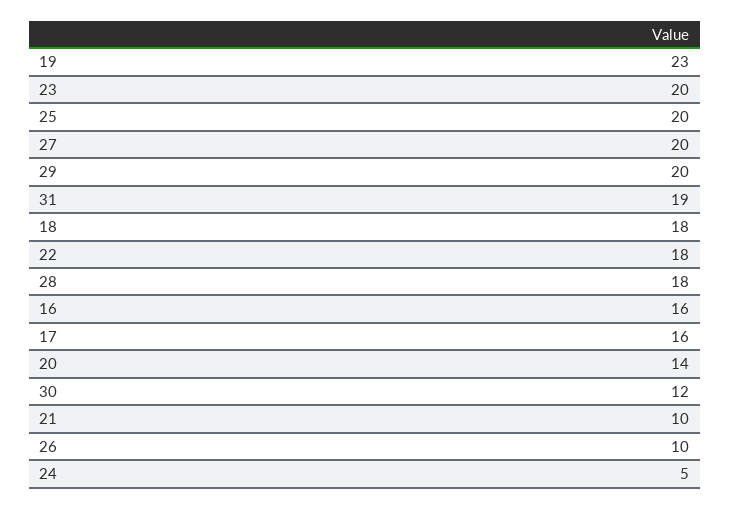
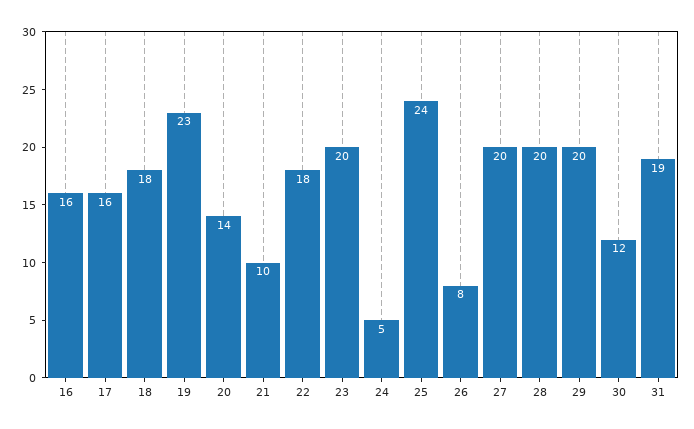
25: 20 -> 24
28: 18 -> 20
26: 10 -> 8

